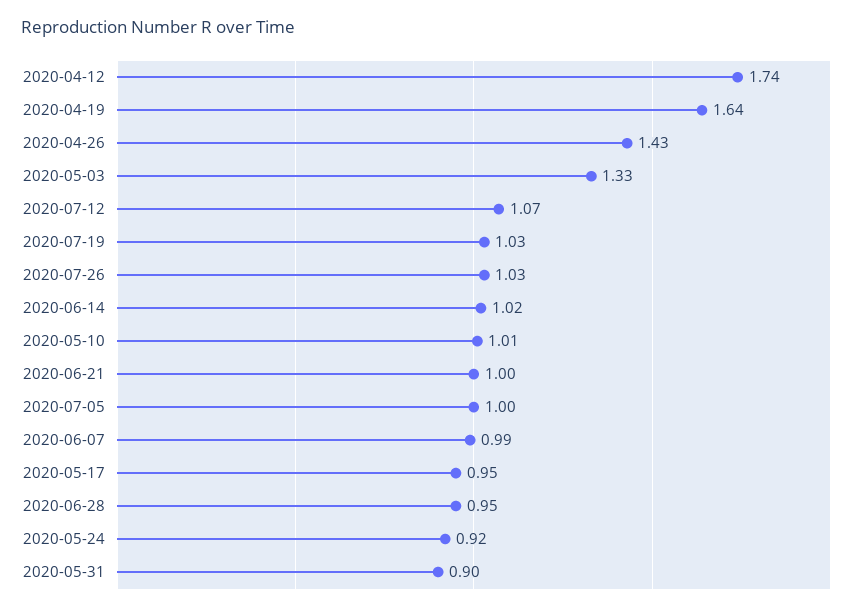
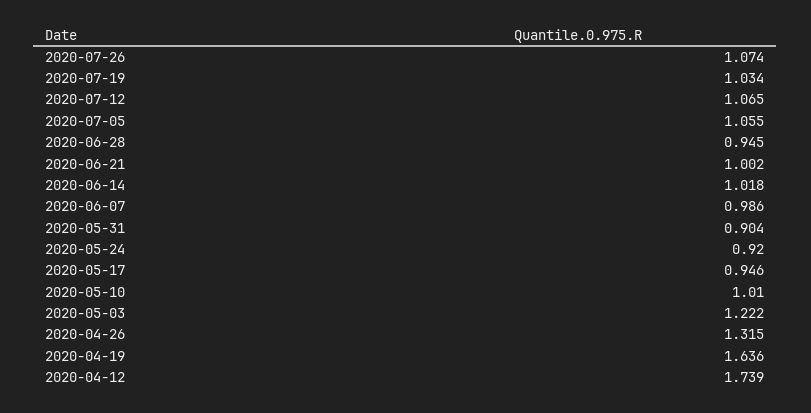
2020-04-26: 1.43 -> 1.315
2020-05-03: 1.33 -> 1.222
2020-07-26: 1.03 -> 1.074
2020-07-05: 1 -> 1.055

